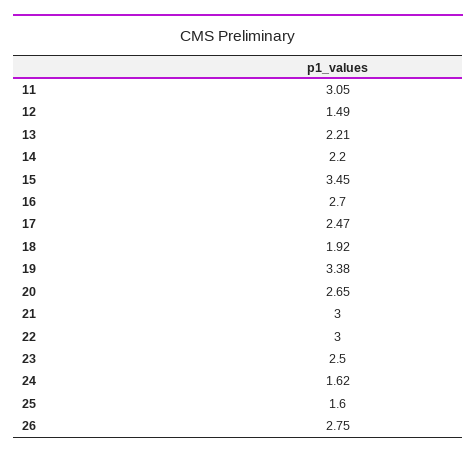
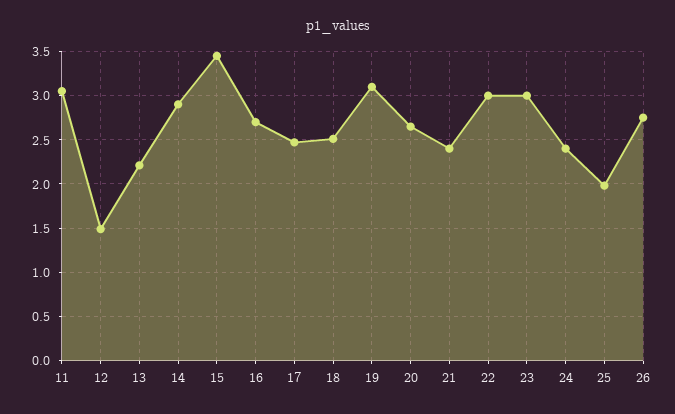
14: 2.2 -> 2.9
18: 1.92 -> 2.5
19: 3.38 -> 3.1
21: 3 -> 2.4
23: 2.5 -> 3
24: 1.62 -> 2.4
25: 1.6 -> 2

